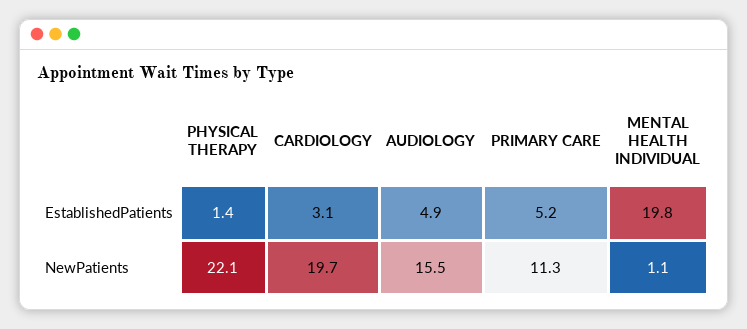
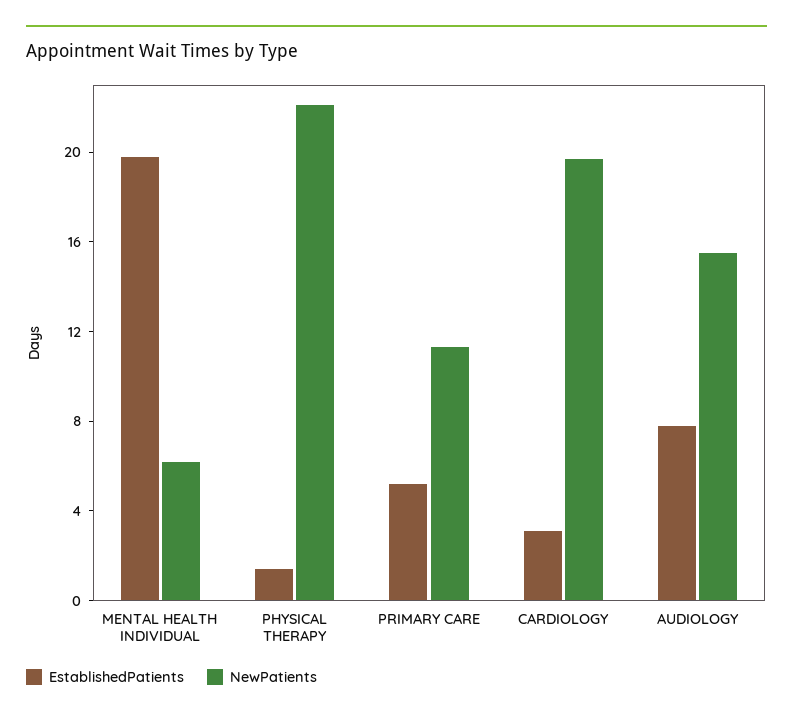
EstablishedPatients, AUDIOLOGY: 4.9 -> 8
NewPatients, MENTAL HEALTH INDIVIDUAL: 1.1 -> 6

